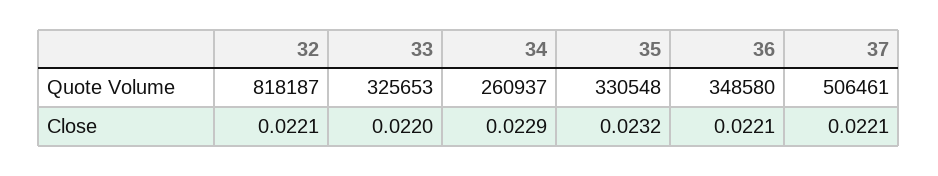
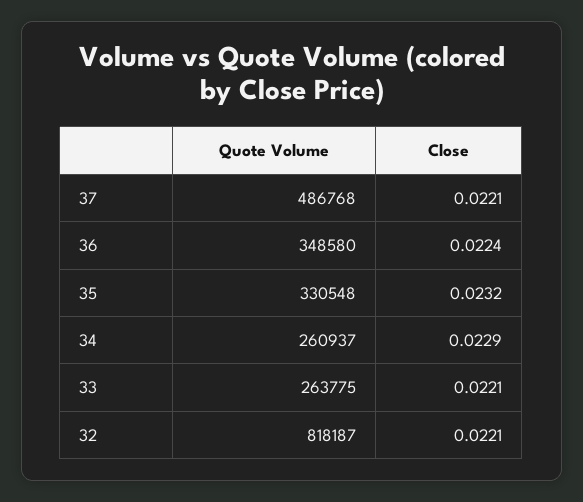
33, Quote Volume: 325653 -> 263775
37, Quote Volume: 506461 -> 486768
33, Close: 0.022 -> 0.0221
36, Close: 0.0221 -> 0.0224

